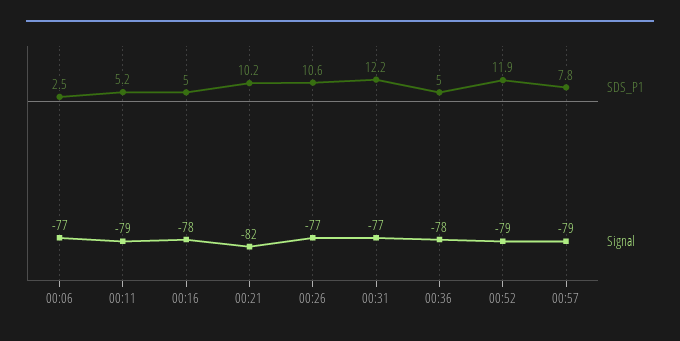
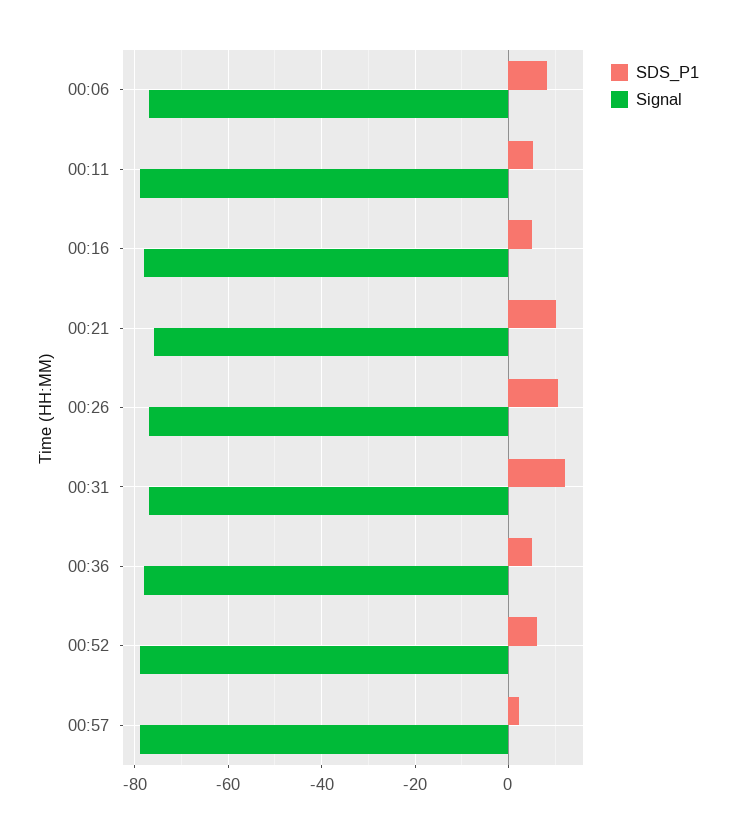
SDS_P1, 00:06: 2.5 -> 8
Signal, 00:21: -82 -> -76
SDS_P1, 00:52: 11.9 -> 6
SDS_P1, 00:57: 7.8 -> 2

